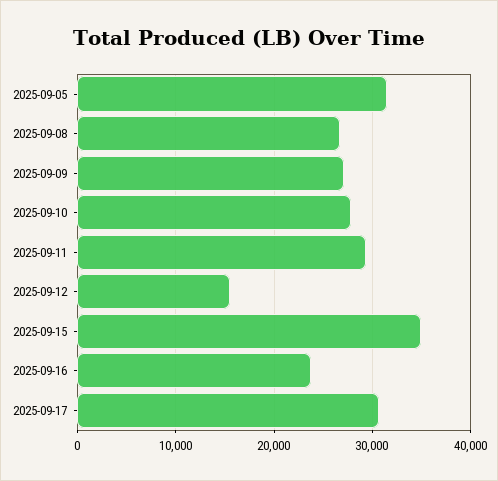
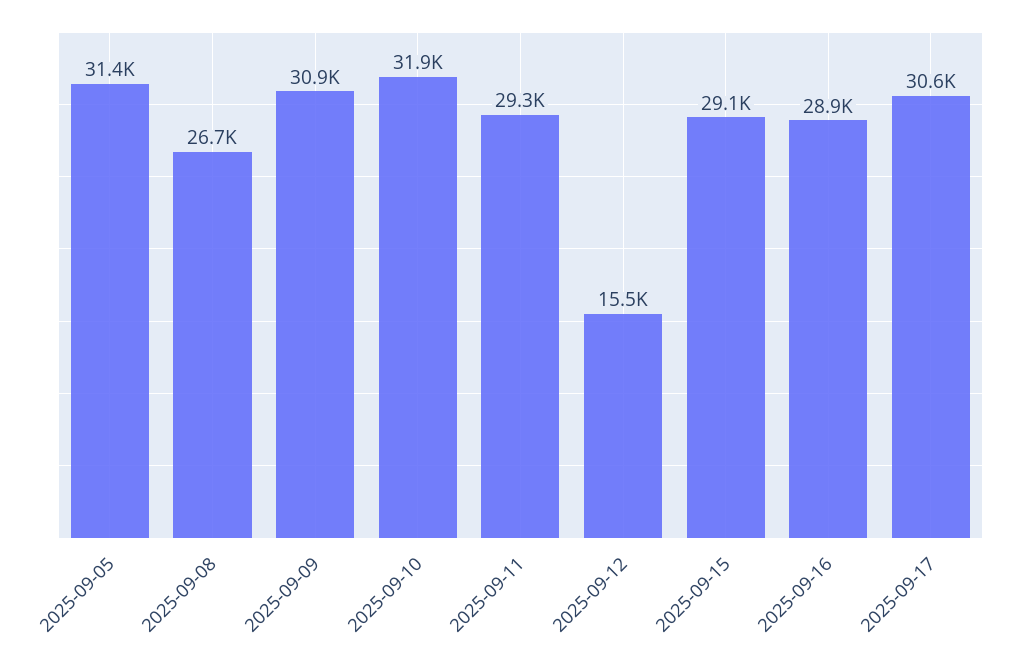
2025-09-09: 27000 -> 30900
2025-09-10: 28000 -> 31900
2025-09-15: 35000 -> 29100
2025-09-16: 24000 -> 28900

